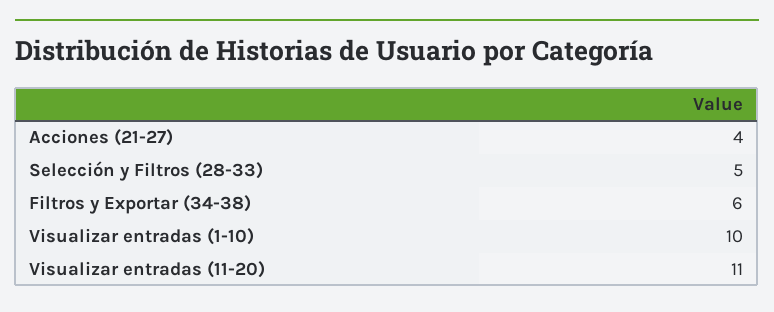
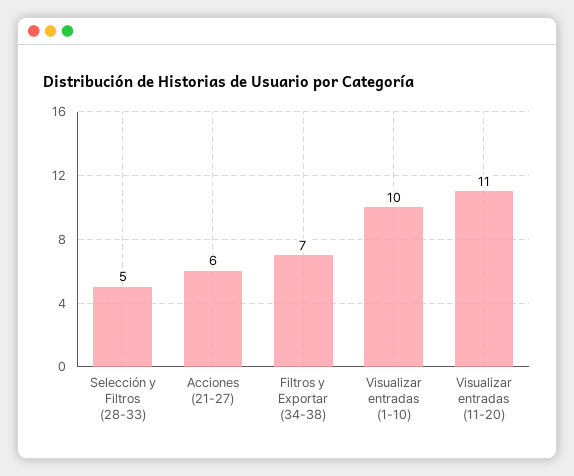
Acciones (21-27): 4 -> 6
Filtros y Exportar (34-38): 6 -> 7

